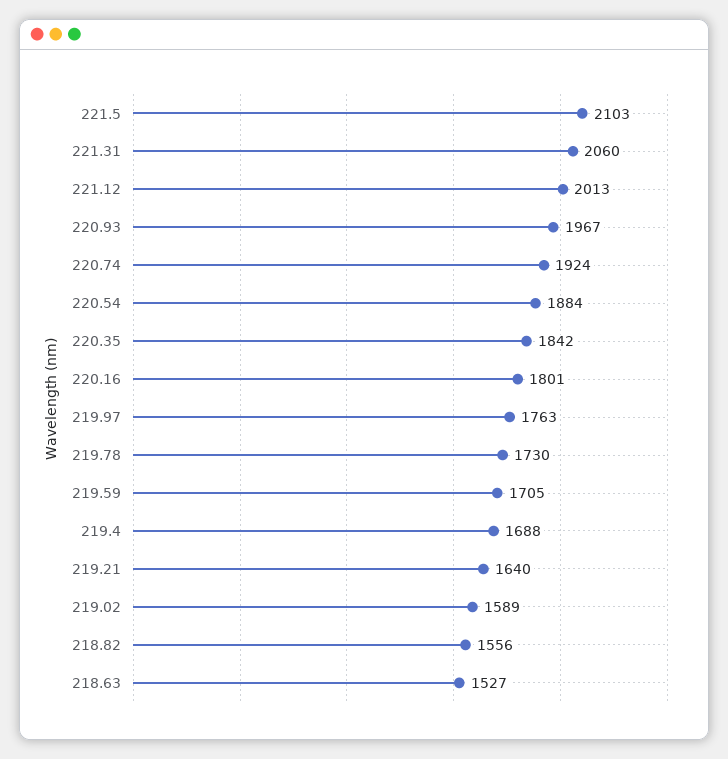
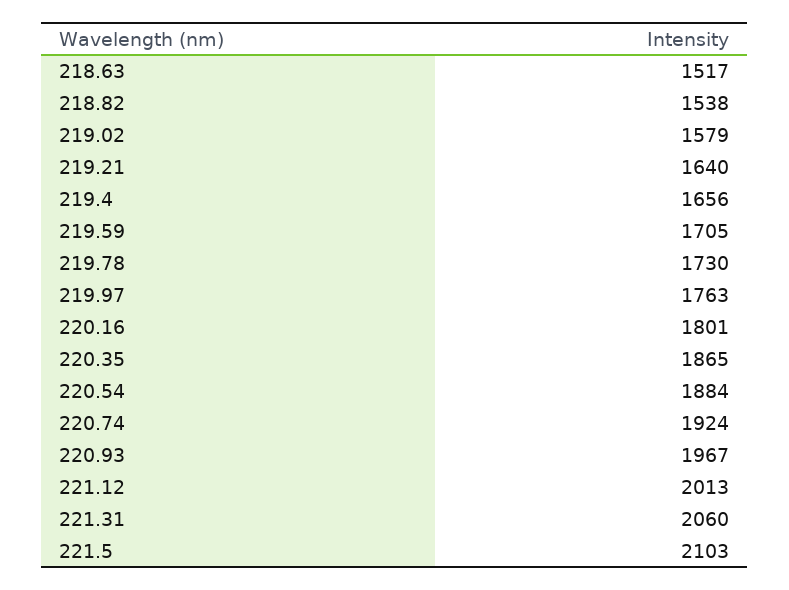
220.35: 1842 -> 1865
219.4: 1688 -> 1656
219.02: 1589 -> 1579
218.82: 1556 -> 1538
218.63: 1527 -> 1517

